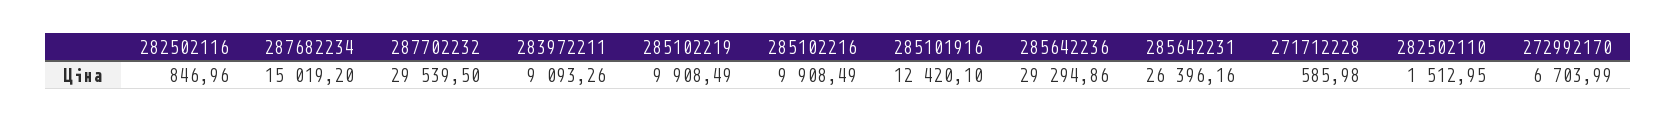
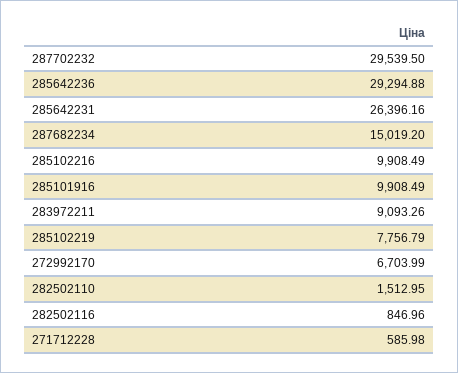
285102219: 9908.49 -> 7756.79
285101916: 12420.1 -> 9908.49
285642236: 29294.86 -> 29294.88

